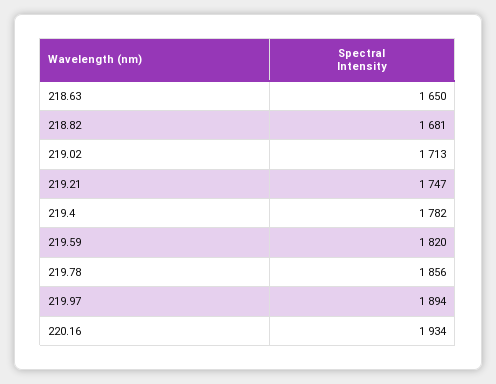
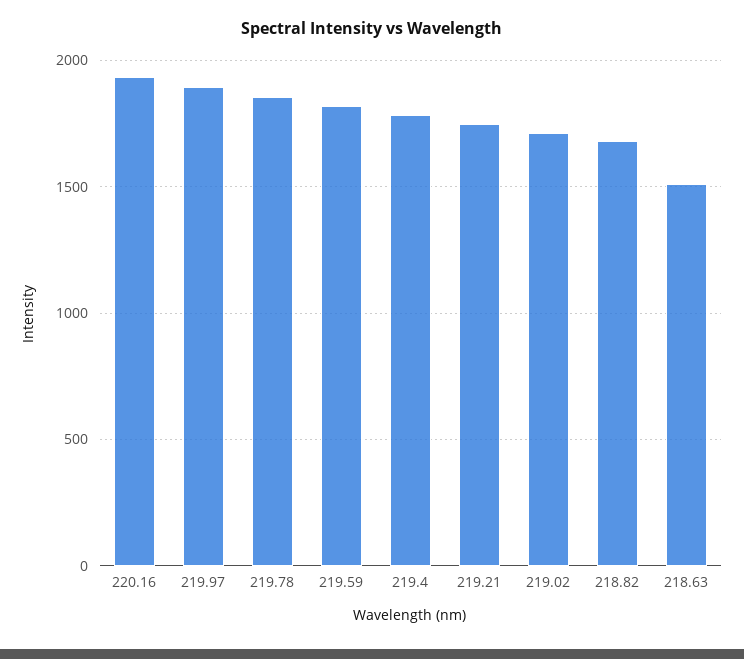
218.63: 1650 -> 1500

